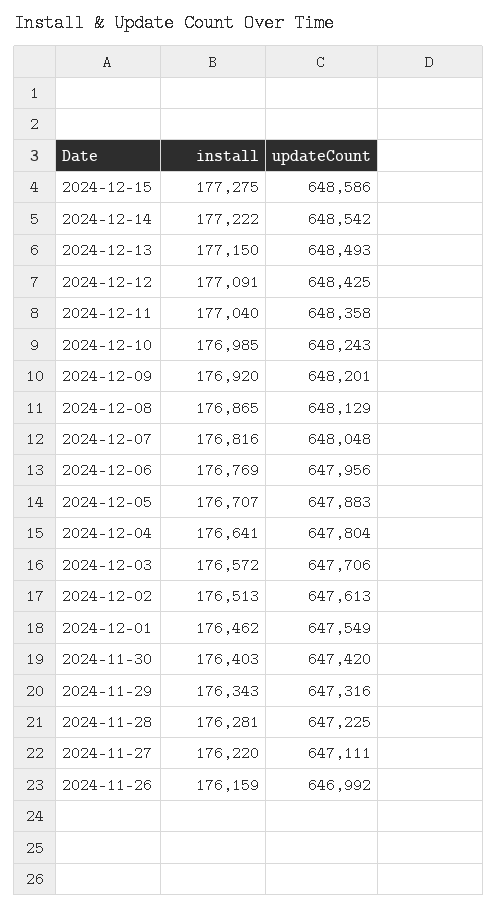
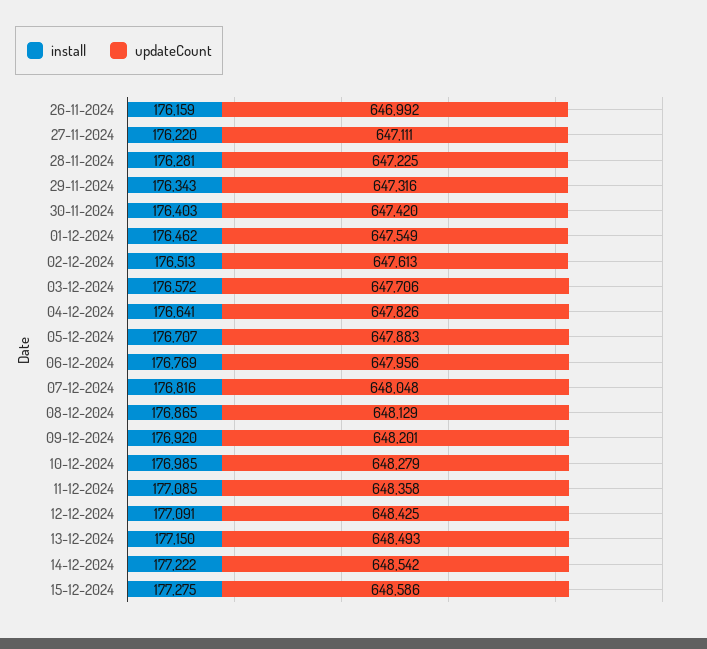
install, 2024-12-11: 177040 -> 177085
updateCount, 2024-12-10: 648243 -> 648279
updateCount, 2024-12-04: 647804 -> 647826

